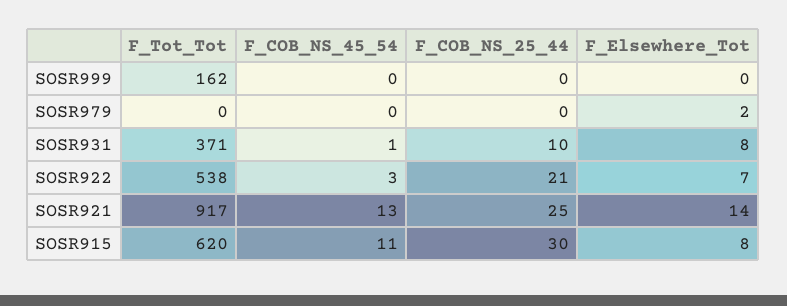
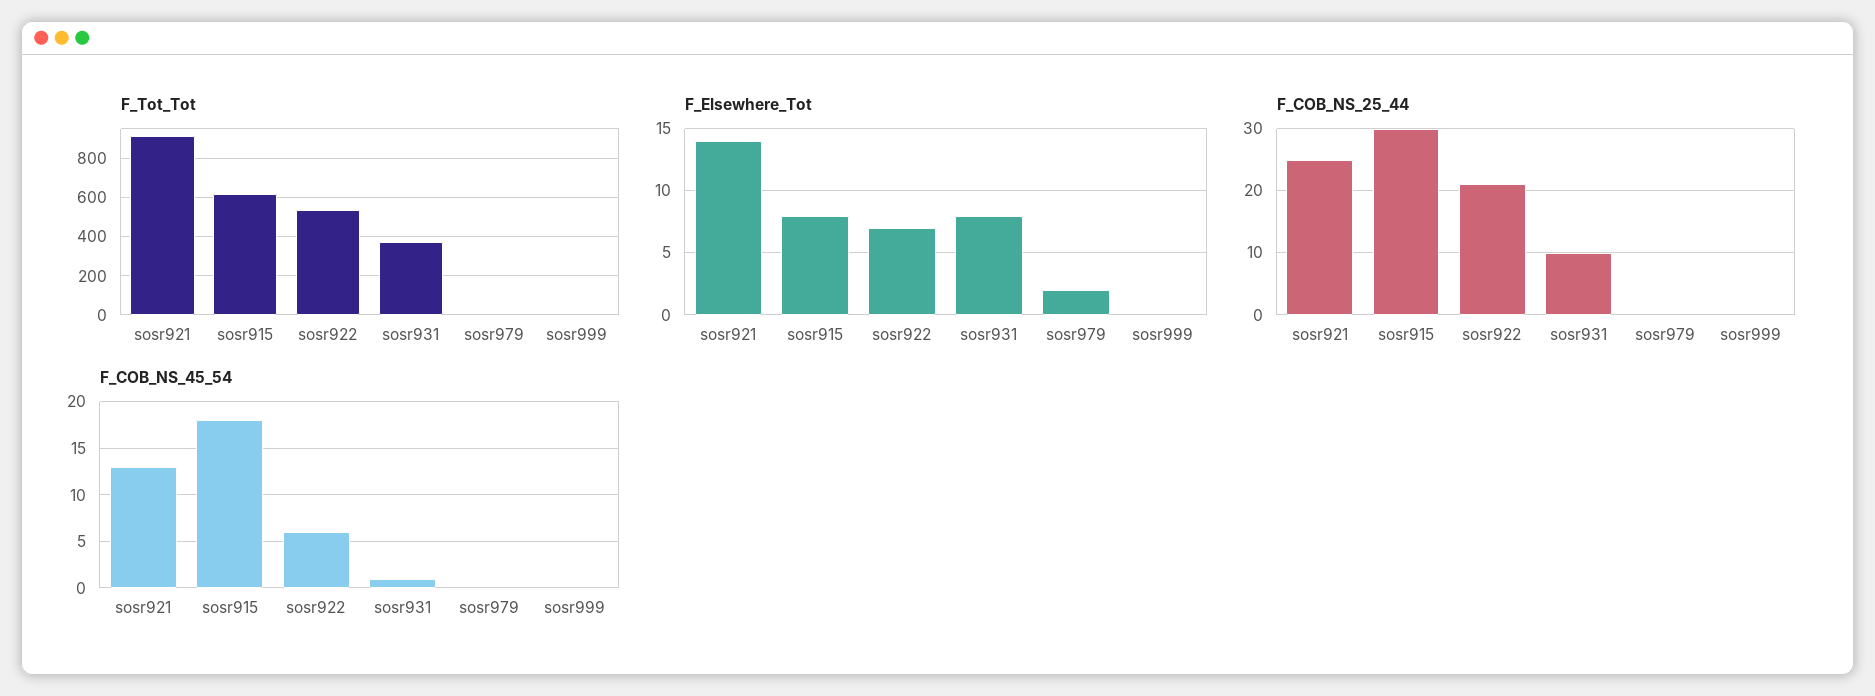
F_Tot_Tot, SOSR999: 162 -> 0
F_COB_NS_45_54, SOSR922: 3 -> 6
F_COB_NS_45_54, SOSR915: 11 -> 18

